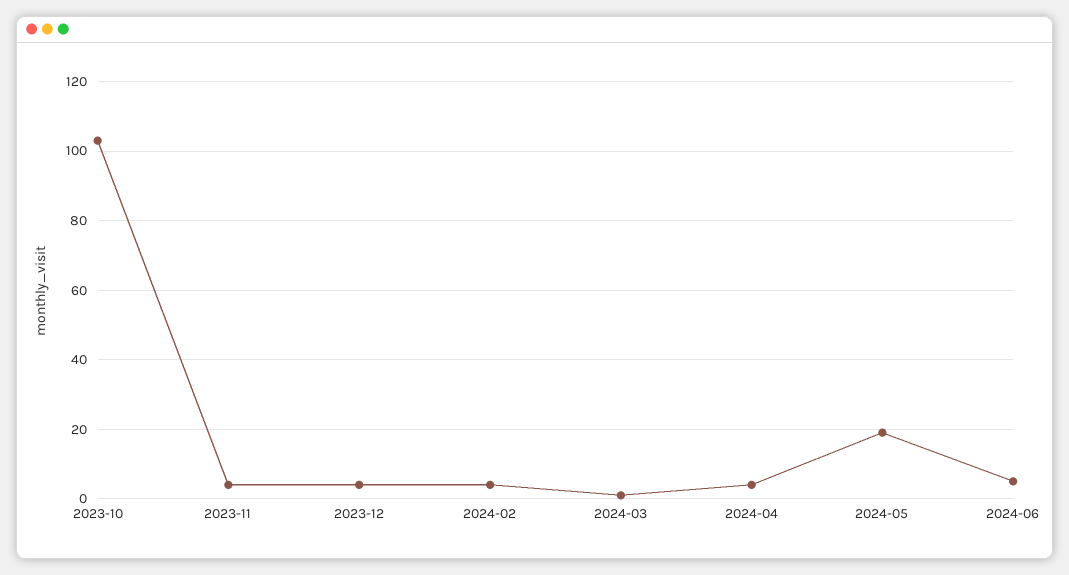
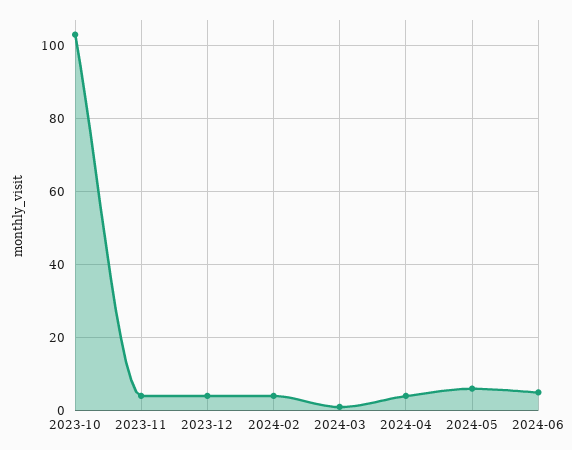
2024-05: 20 -> 5

